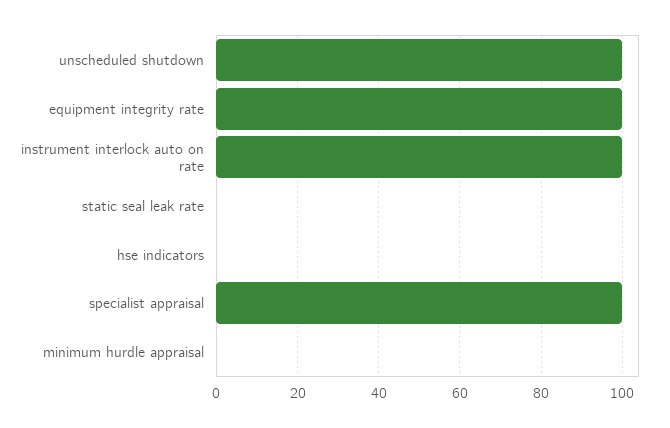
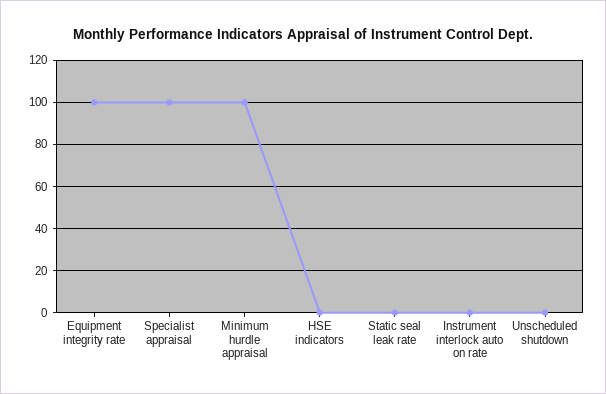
unscheduled shutdown: 100 -> 0
instrument interlock auto on rate: 100 -> 0
minimum hurdle appraisal: 0 -> 100

